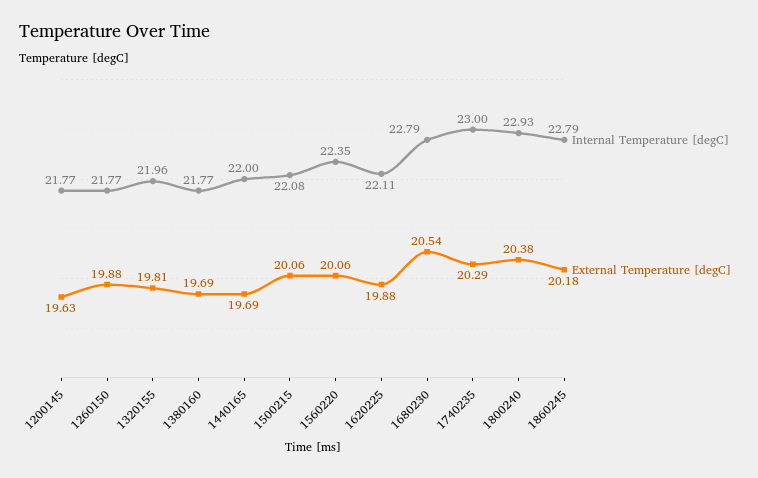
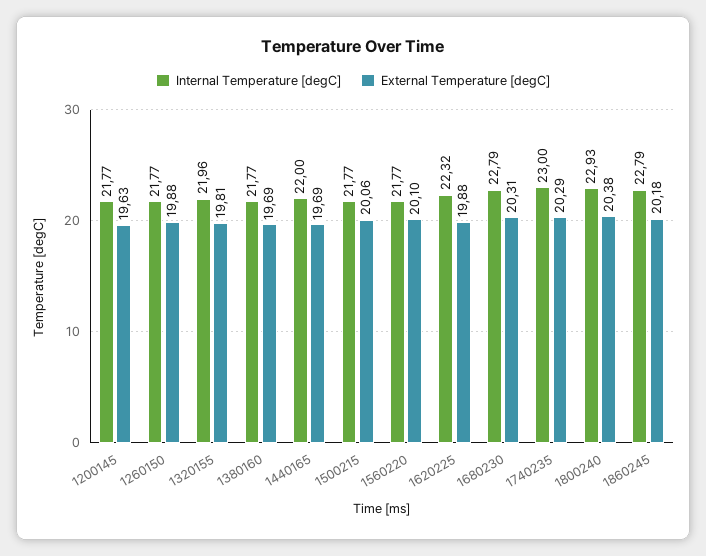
Internal Temperature [degC], 1500215: 22.08 -> 21.77
Internal Temperature [degC], 1560220: 22.35 -> 21.77
External Temperature [degC], 1560220: 20.06 -> 20.1
Internal Temperature [degC], 1620225: 22.11 -> 22.32
External Temperature [degC], 1680230: 20.54 -> 20.31

